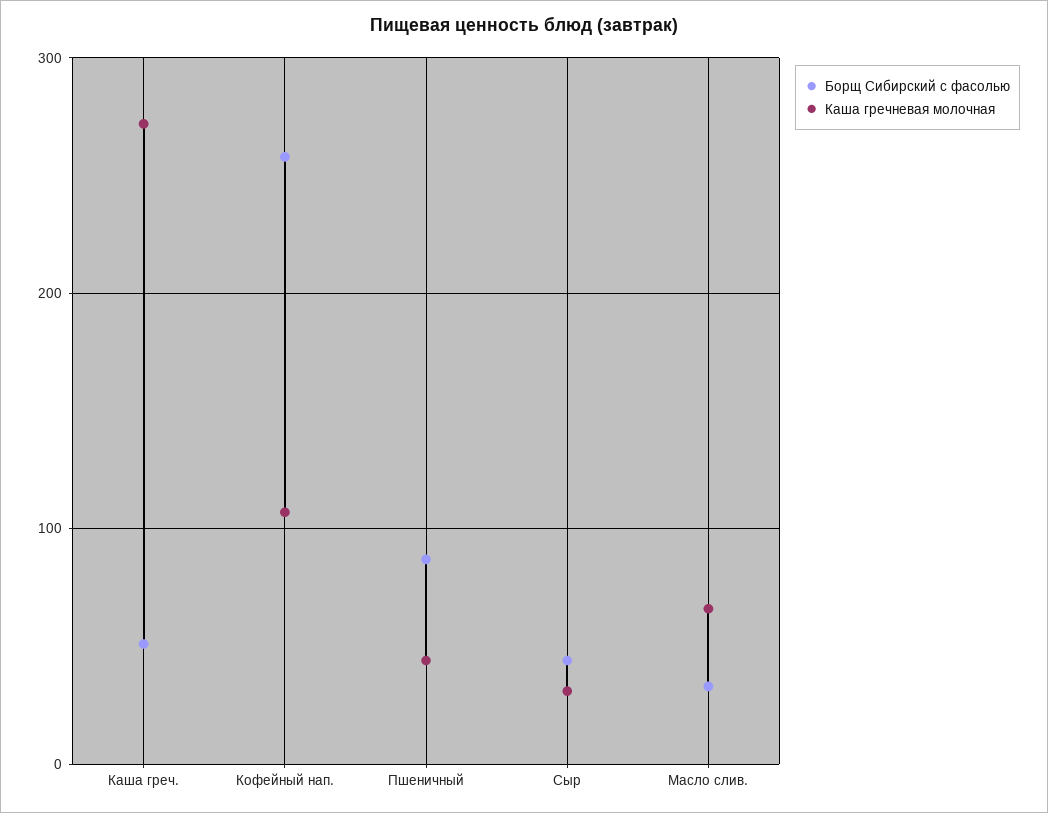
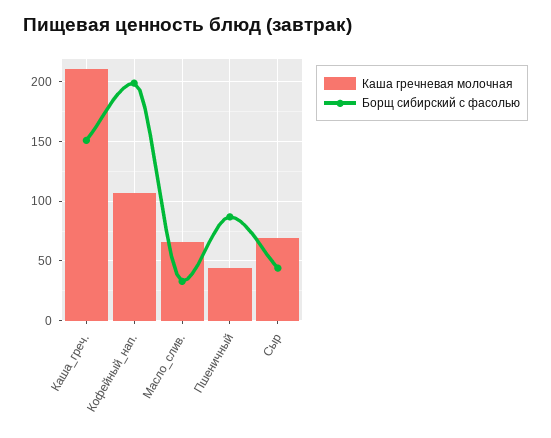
Борщ Сибирский с фасолью, Каша греч.: 50 -> 150
Каша гречневая молочная, Каша греч.: 270 -> 210
Борщ Сибирский с фасолью, Кофейный нап.: 260 -> 200
Каша гречневая молочная, Сыр: 30 -> 70

